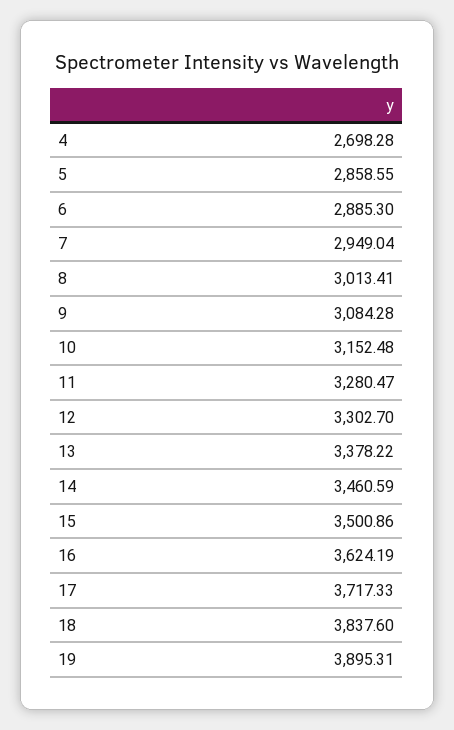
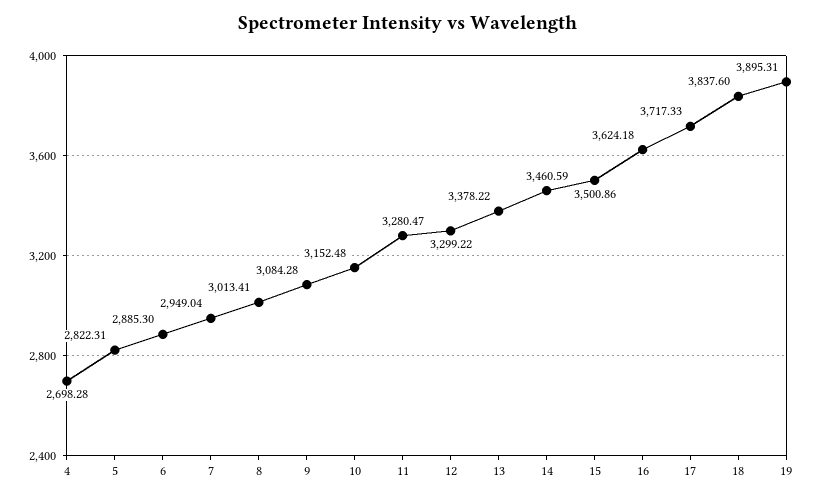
5: 2858.55 -> 2822.31
12: 3302.7 -> 3299.22
16: 3624.19 -> 3624.18

